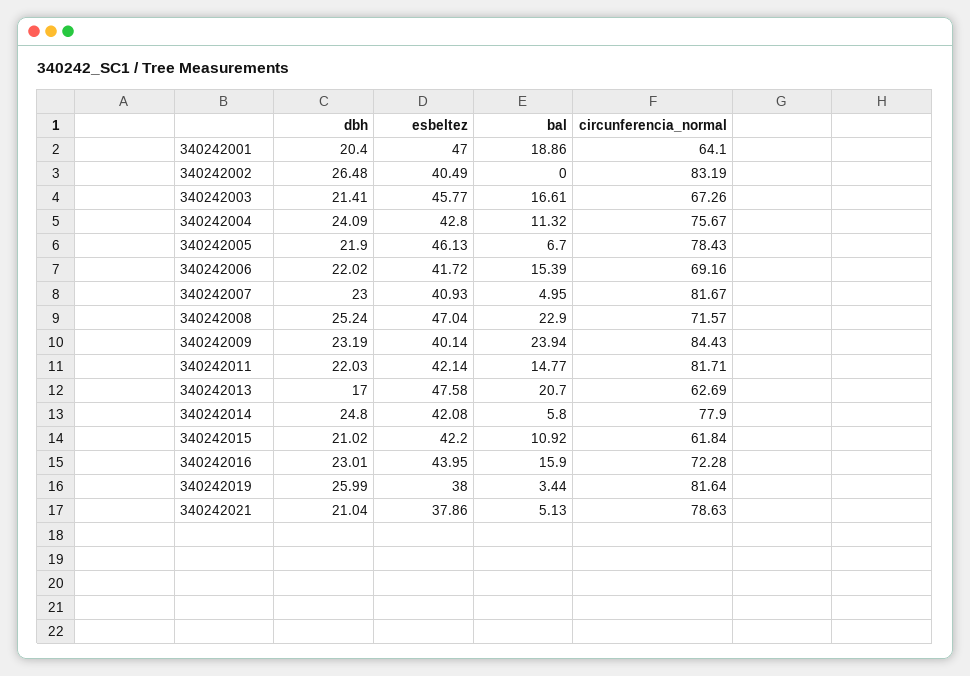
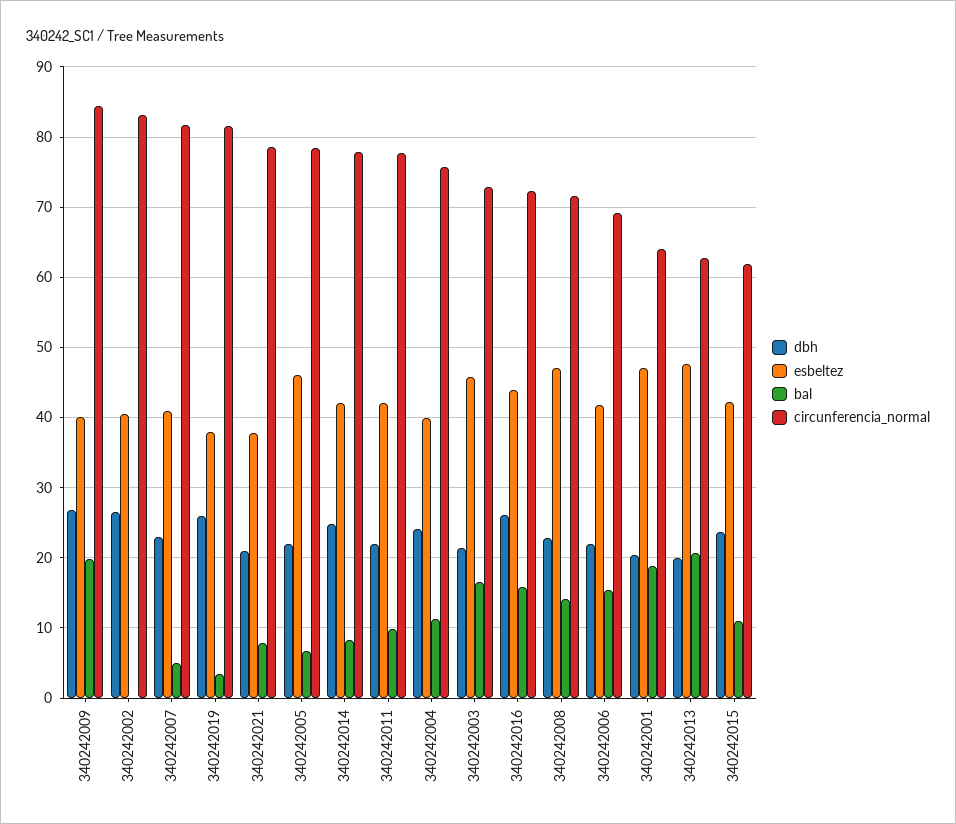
circunferencia_normal, 340242003: 67.26 -> 73
esbeltez, 340242004: 42.8 -> 40
dbh, 340242008: 25.24 -> 23
bal, 340242008: 22.9 -> 14
dbh, 340242009: 23.19 -> 27
bal, 340242009: 23.94 -> 20
bal, 340242011: 14.77 -> 10
circunferencia_normal, 340242011: 81.71 -> 78
dbh, 340242013: 17 -> 20
bal, 340242014: 5.8 -> 8
dbh, 340242015: 21.02 -> 24
dbh, 340242016: 23.01 -> 26
bal, 340242021: 5.13 -> 8

